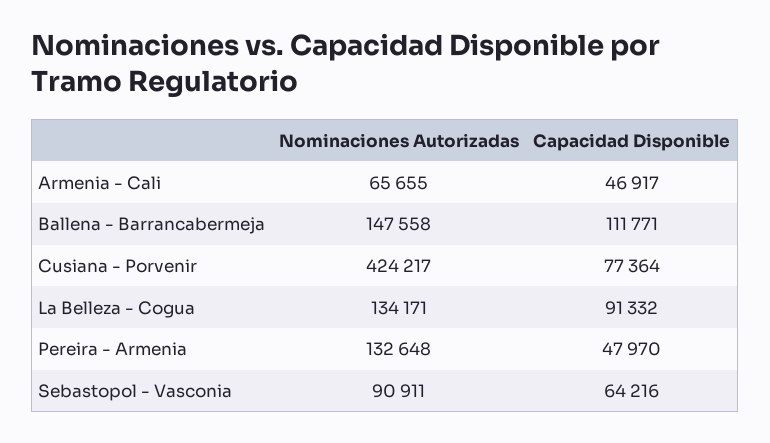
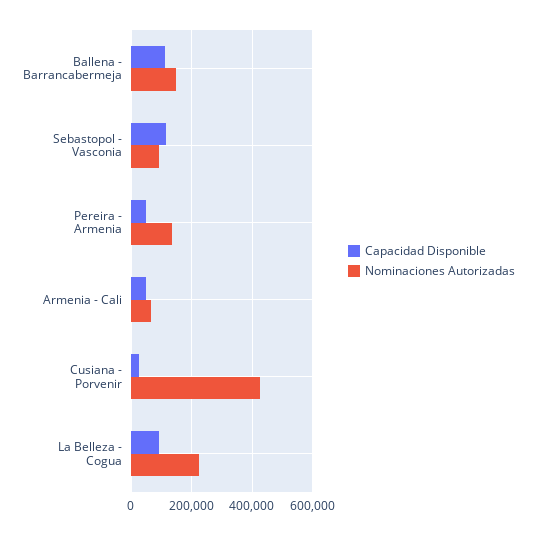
Capacidad Disponible, Cusiana - Porvenir: 77364 -> 20000
Nominaciones Autorizadas, La Belleza - Cogua: 134171 -> 220000
Capacidad Disponible, Sebastopol - Vasconia: 64216 -> 120000

